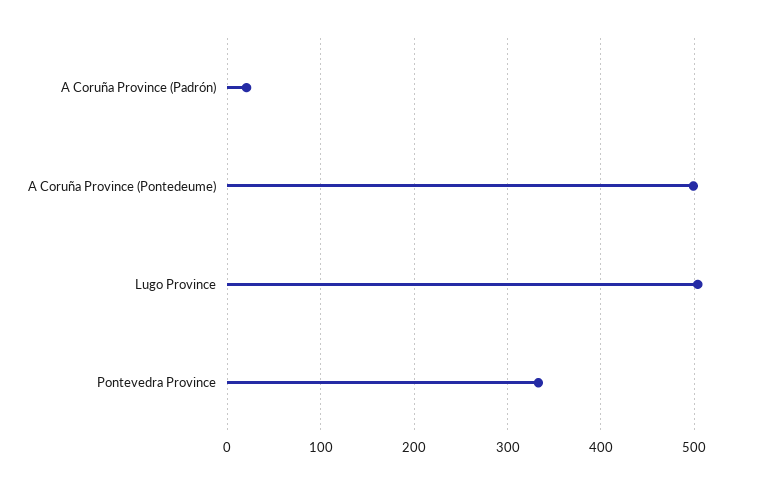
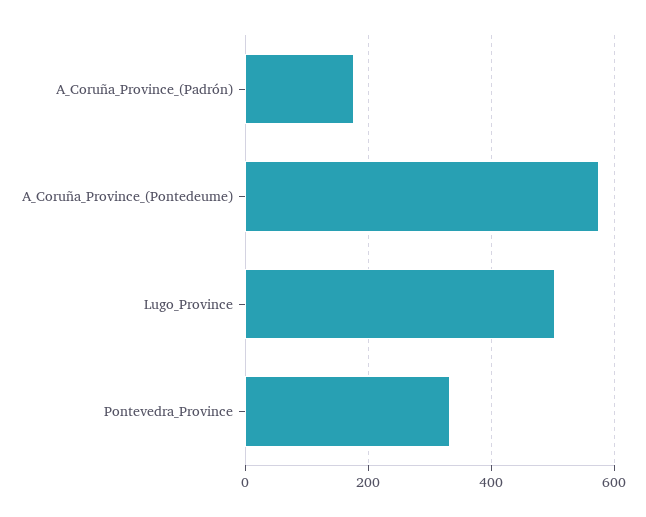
A Coruña Province (Padrón): 20 -> 180
A Coruña Province (Pontedeume): 500 -> 580

